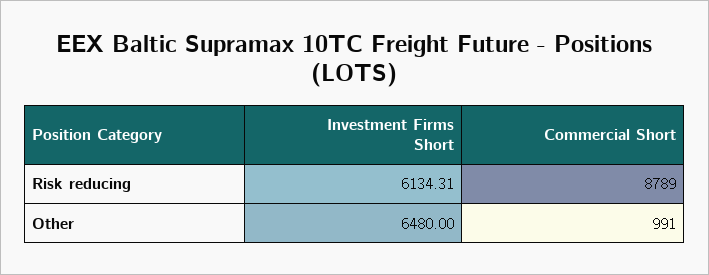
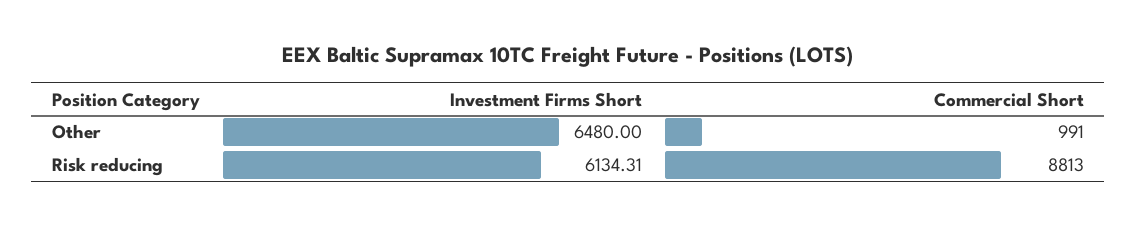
Commercial Short, Risk reducing: 8789 -> 8813

